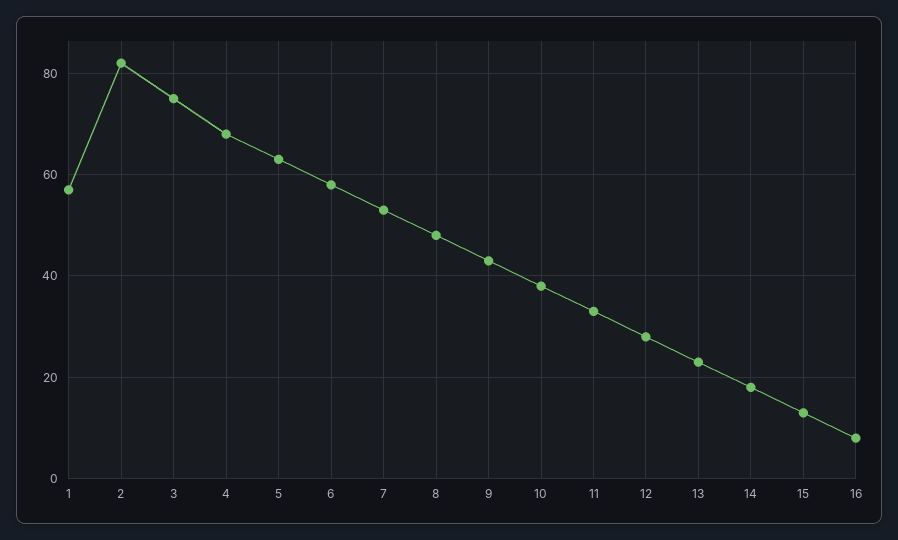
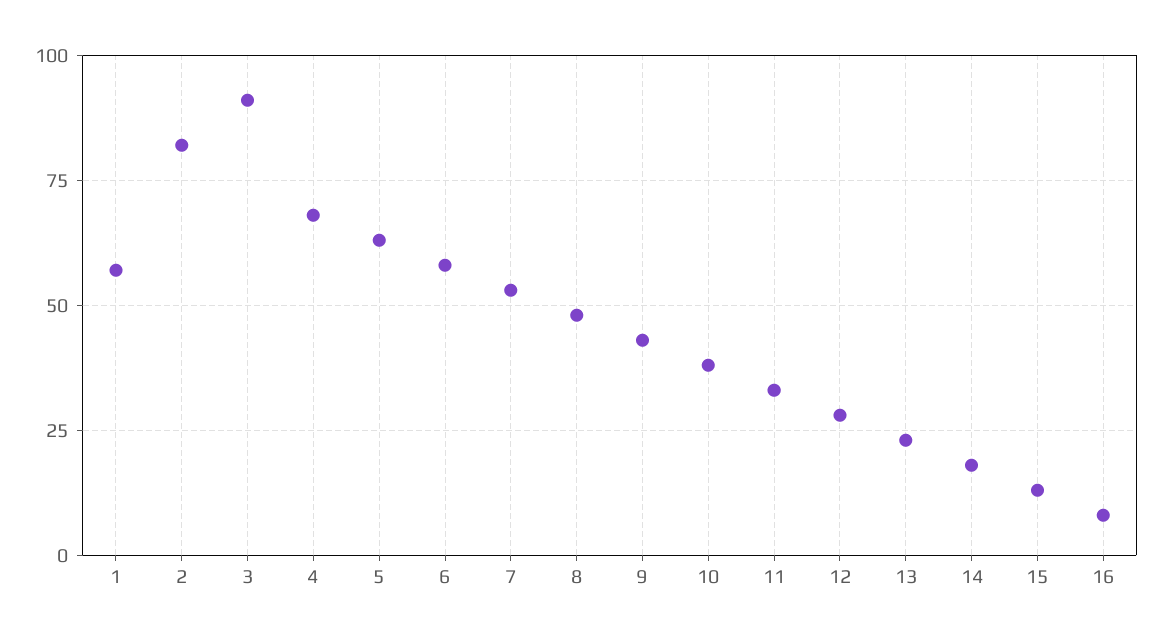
3: 75 -> 90

